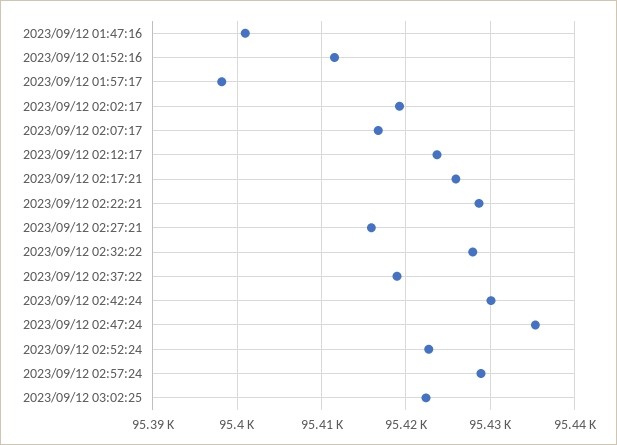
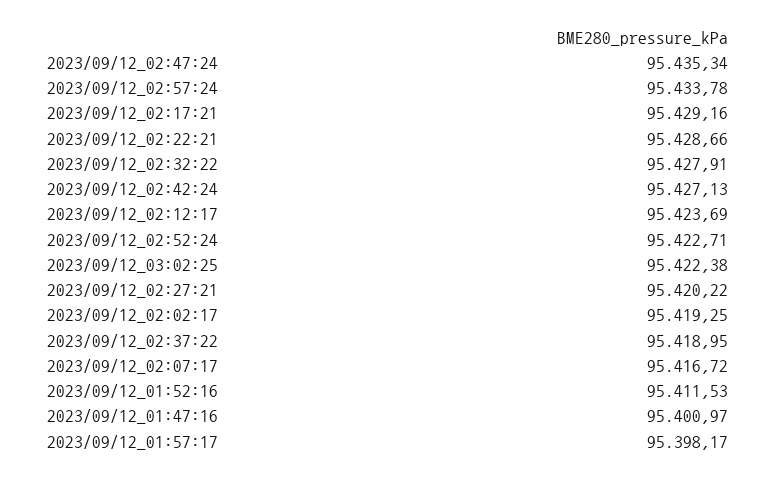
2023/09/12 02:17:21: 95426 -> 95429.16
2023/09/12 02:27:21: 95416 -> 95420.22
2023/09/12 02:42:24: 95430 -> 95427.13
2023/09/12 02:57:24: 95429 -> 95433.78

